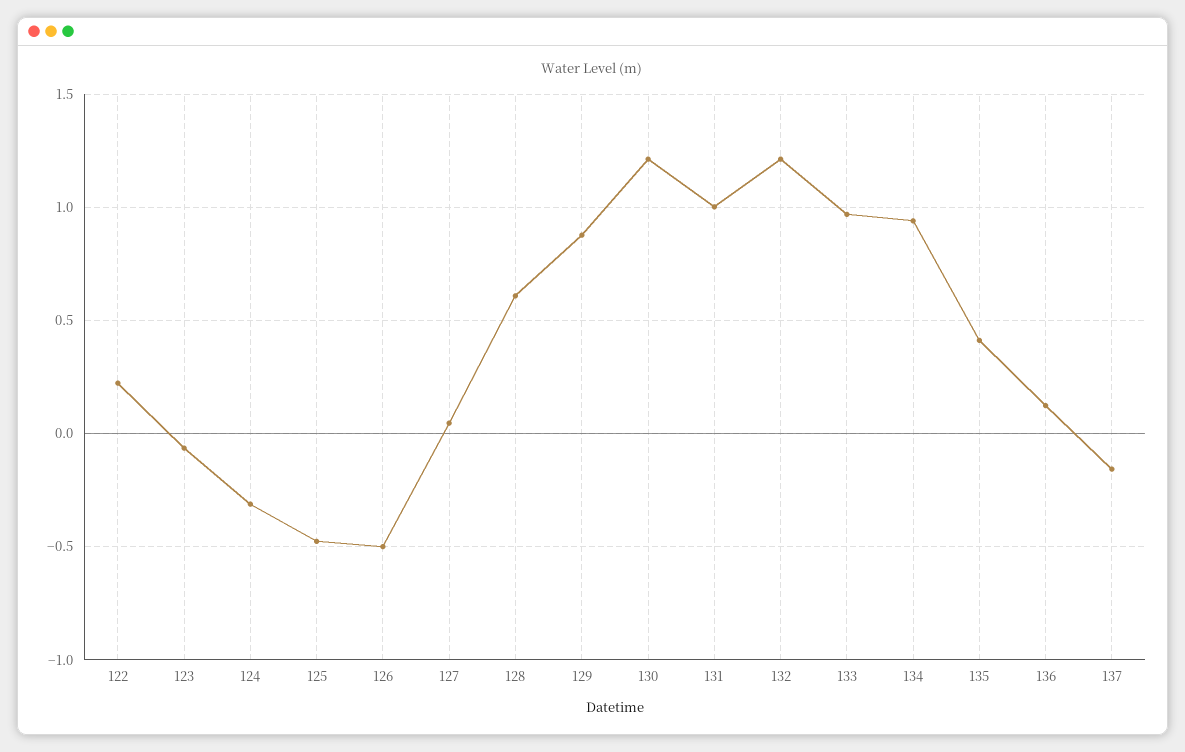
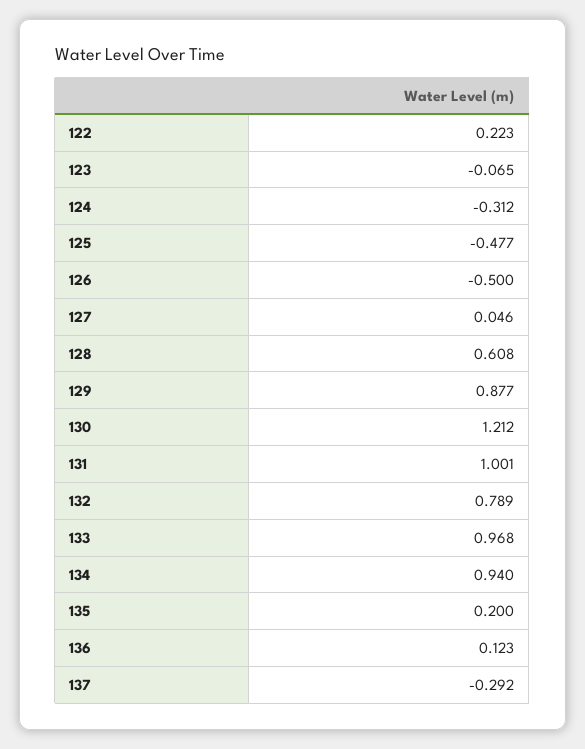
132: 1.2 -> 0.789
135: 0.4 -> 0.2
137: -0.15 -> -0.292

